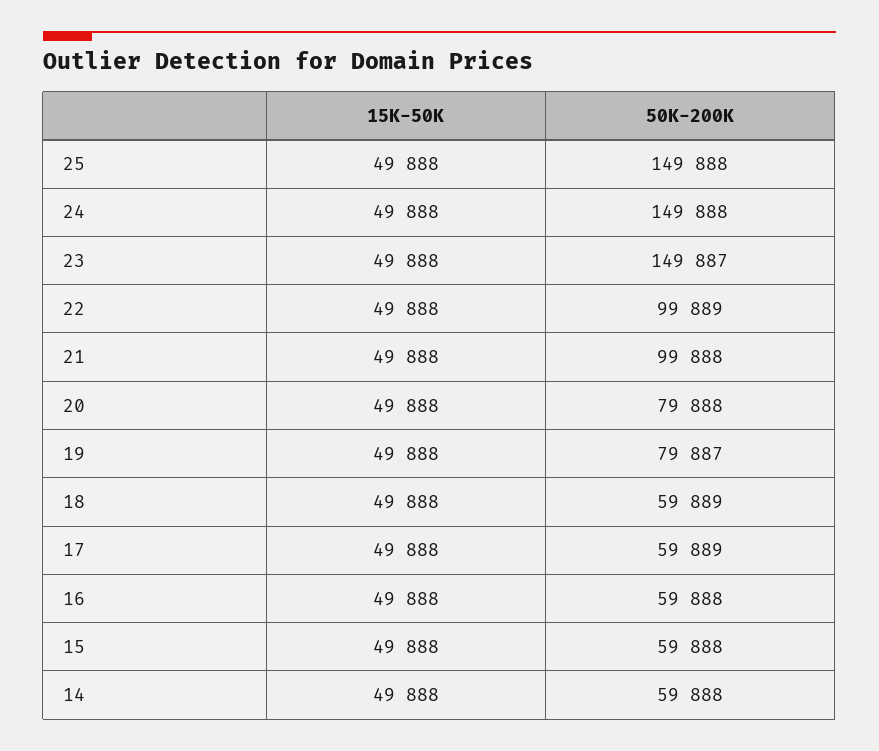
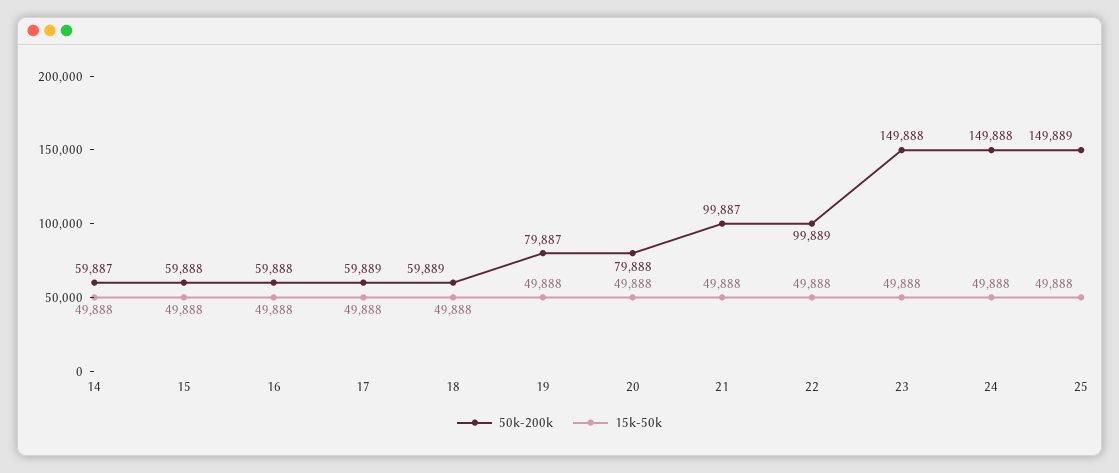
50K-200K, 25: 149888 -> 149889
50K-200K, 23: 149887 -> 149888
50K-200K, 21: 99888 -> 99887
50K-200K, 14: 59888 -> 59887

